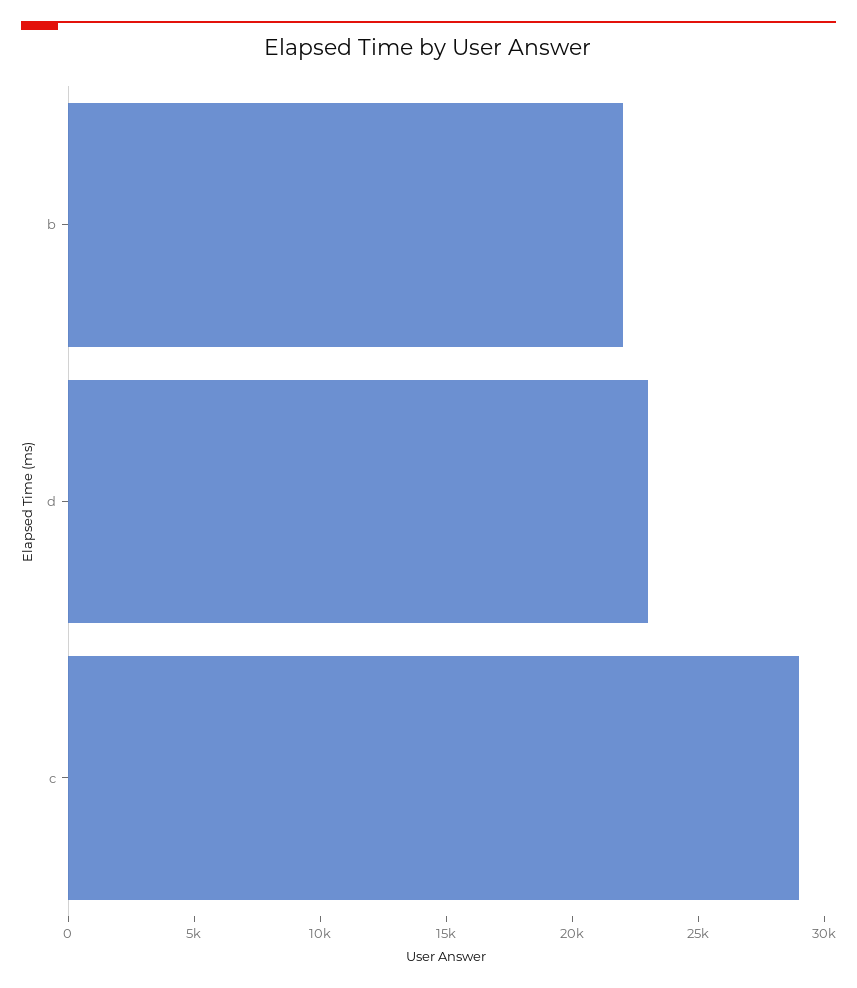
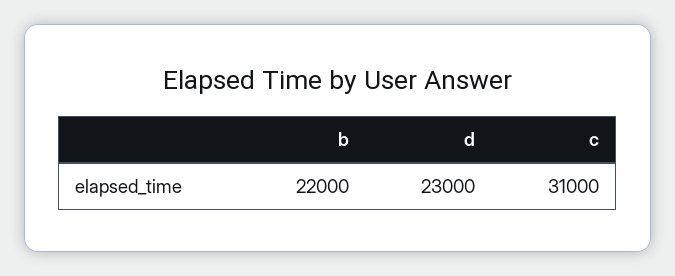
c: 29000 -> 31000

